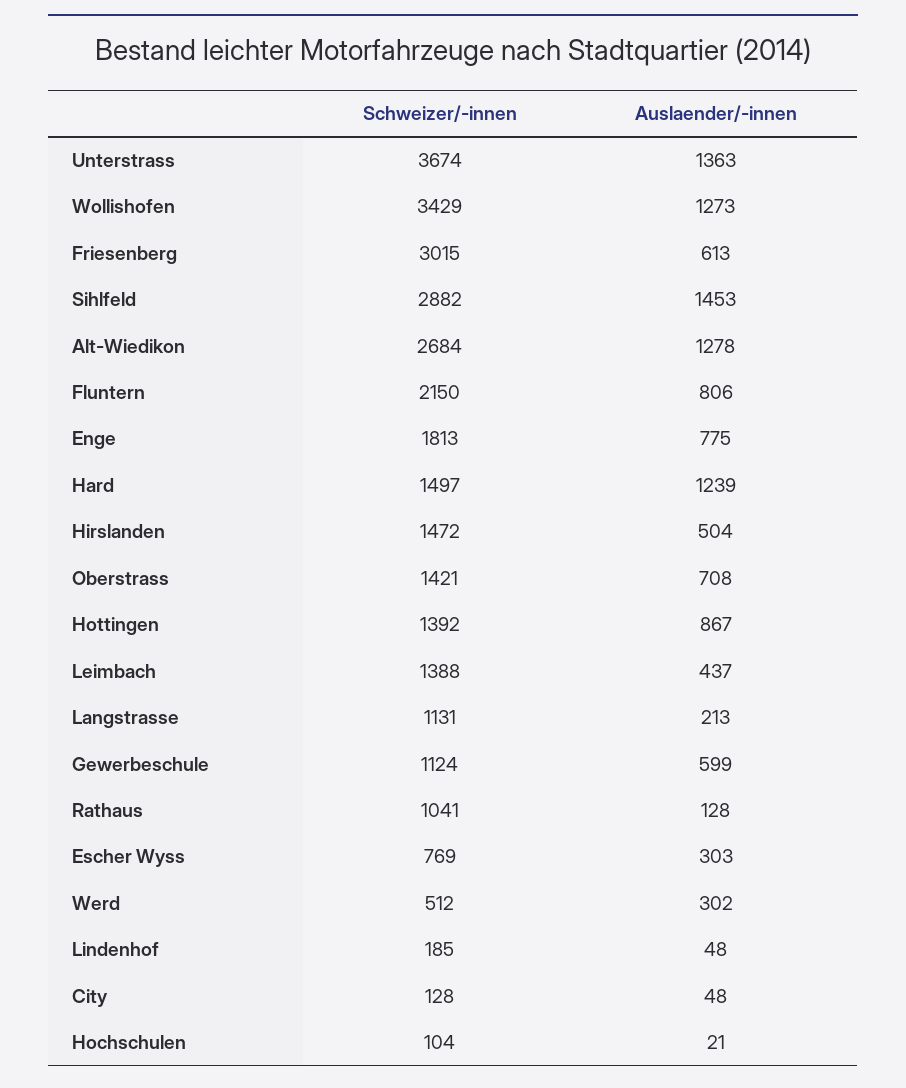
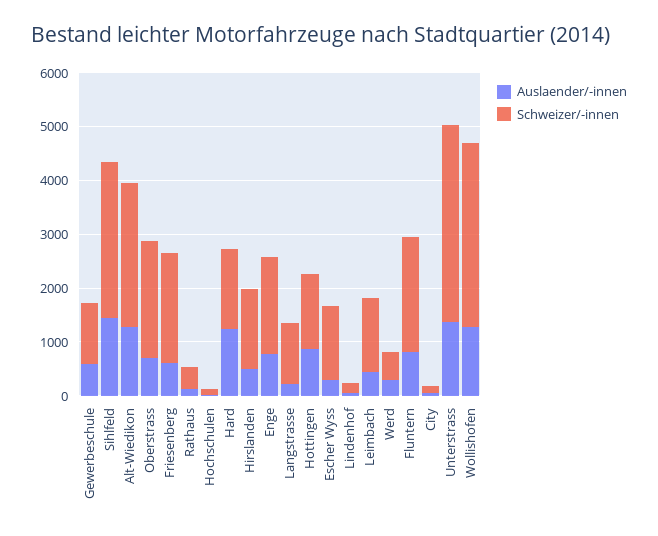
Schweizer/-innen, Friesenberg: 3015 -> 2000
Schweizer/-innen, Oberstrass: 1421 -> 2200
Schweizer/-innen, Rathaus: 1041 -> 400
Schweizer/-innen, Escher Wyss: 769 -> 1400

